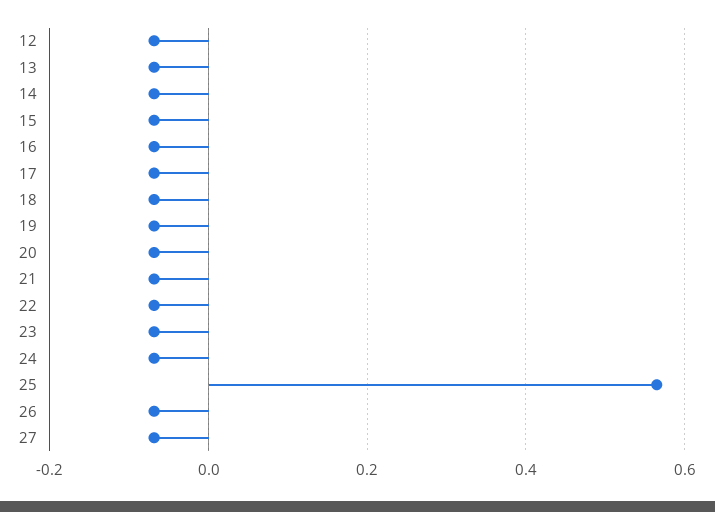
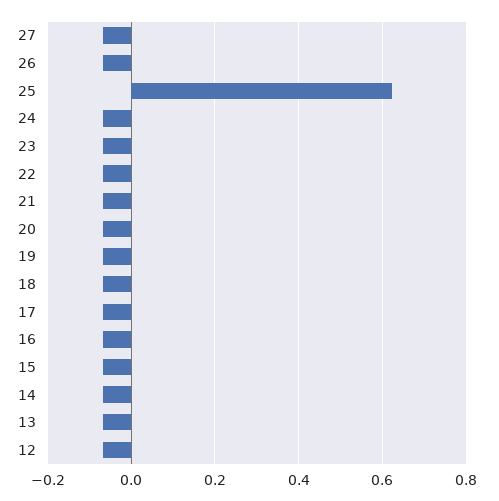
25: 0.56 -> 0.62

